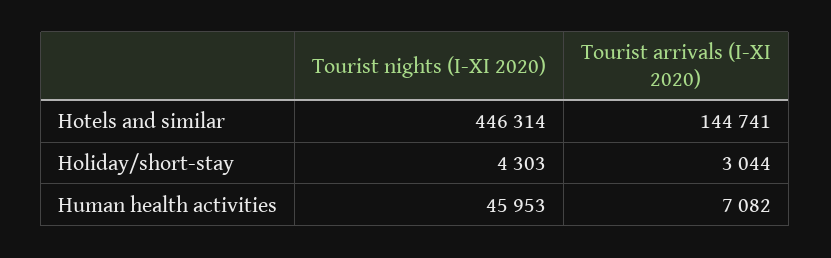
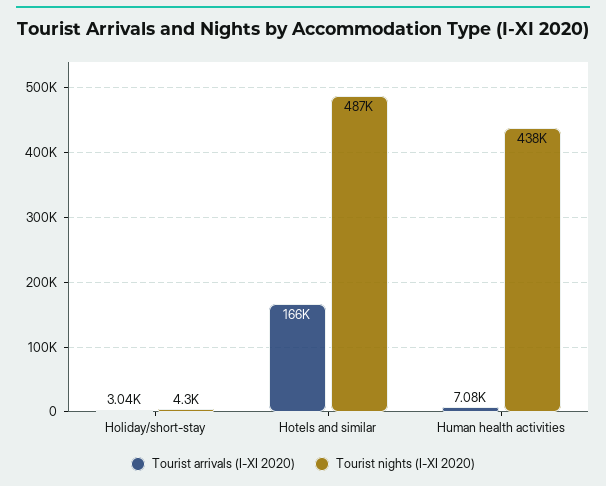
Tourist nights (I-XI 2020), Hotels and similar: 446314 -> 487000
Tourist arrivals (I-XI 2020), Hotels and similar: 144741 -> 166000
Tourist nights (I-XI 2020), Human health activities: 45953 -> 438000

